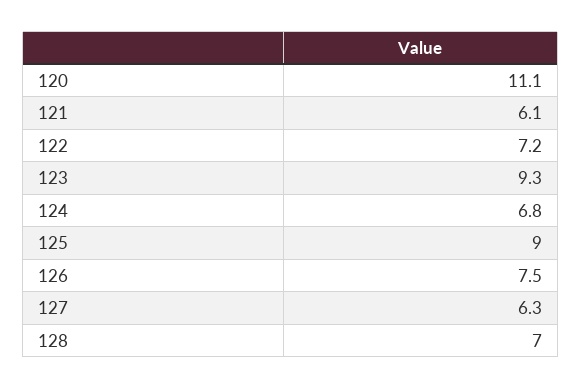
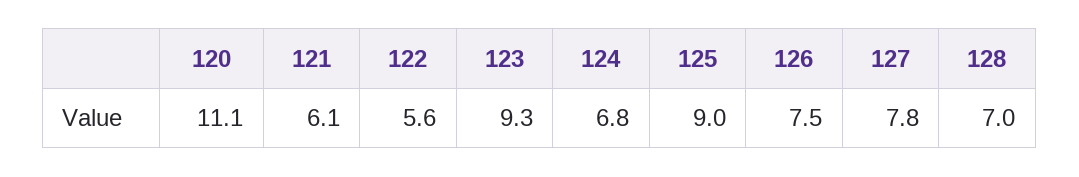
122: 7.2 -> 5.6
127: 6.3 -> 7.8

